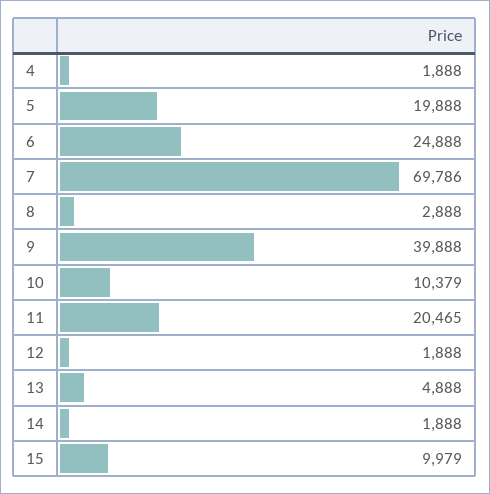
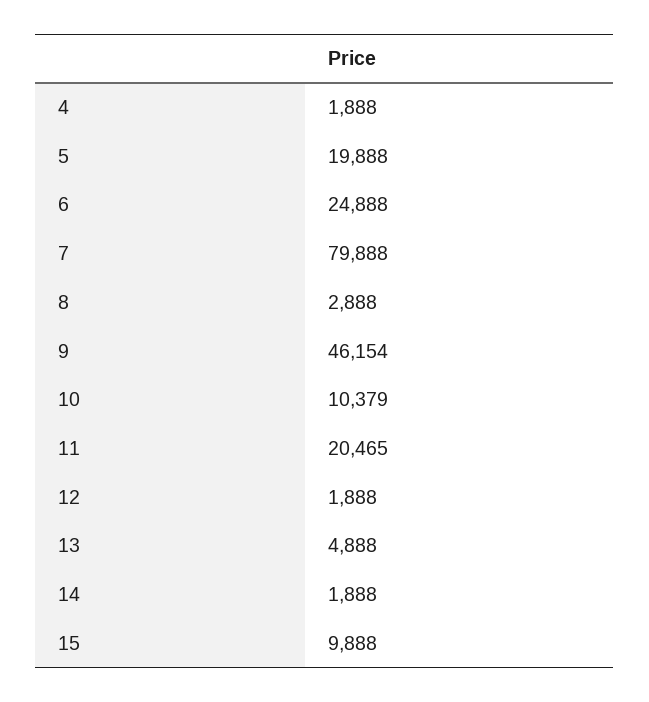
7: 69786 -> 79888
9: 39888 -> 46154
15: 9979 -> 9888

